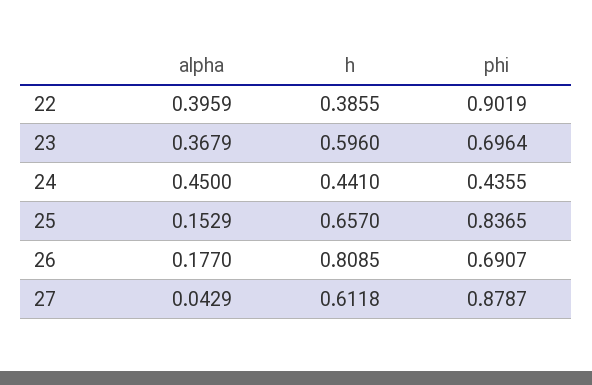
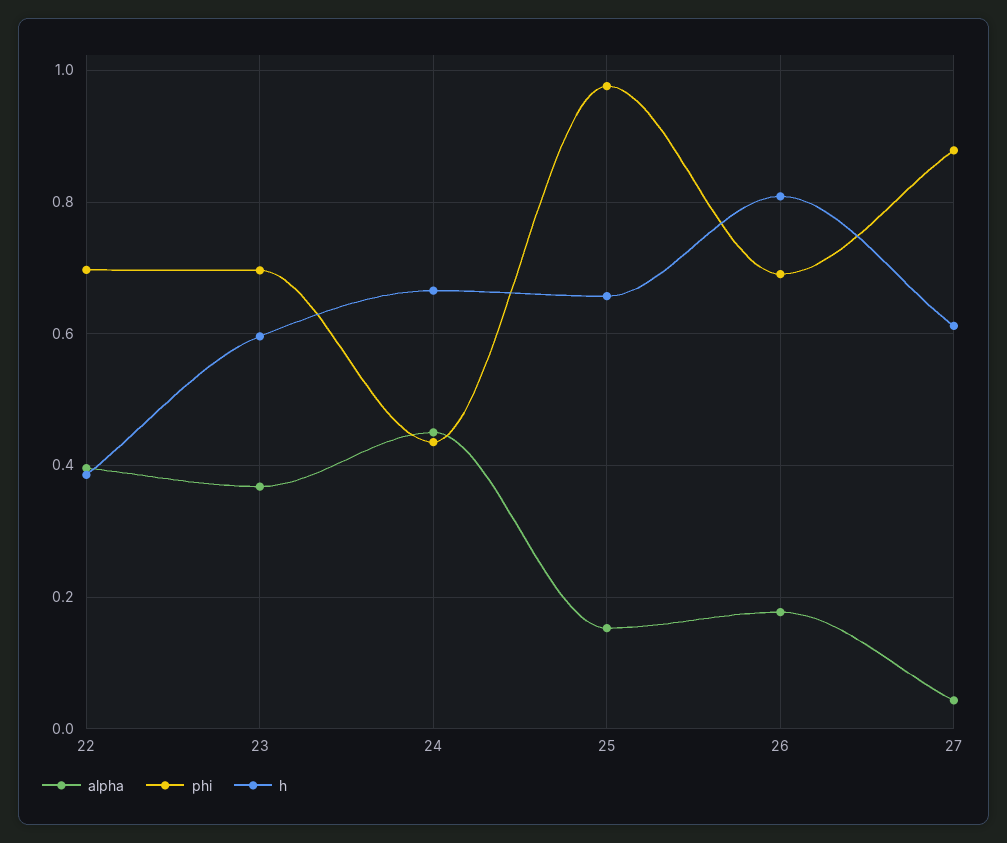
phi, 22: 0.9019 -> 0.7
h, 24: 0.441 -> 0.66
phi, 25: 0.8365 -> 0.98

